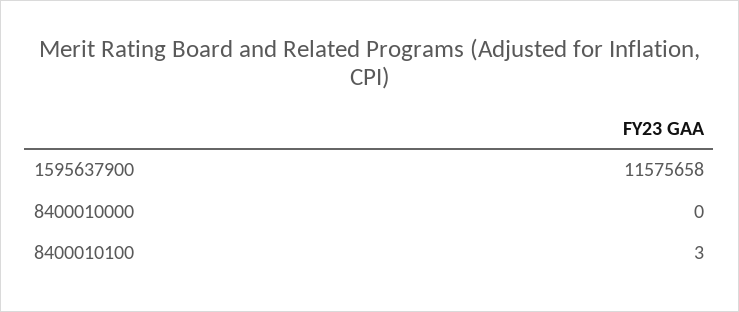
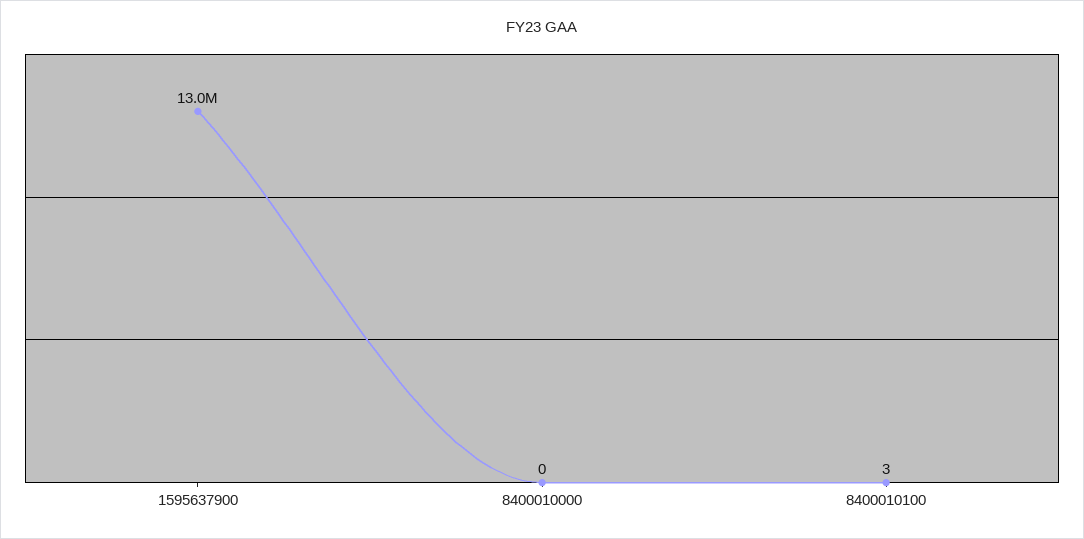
1595637900: 11575658 -> 13000000

